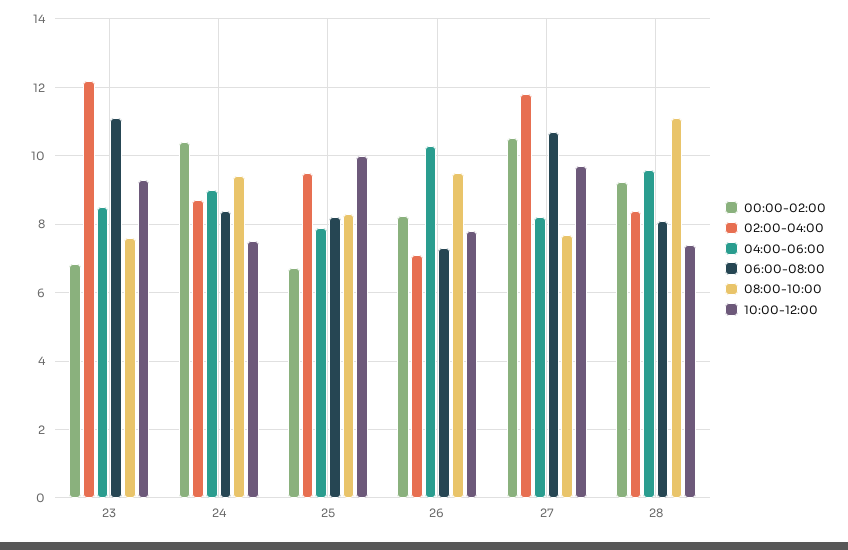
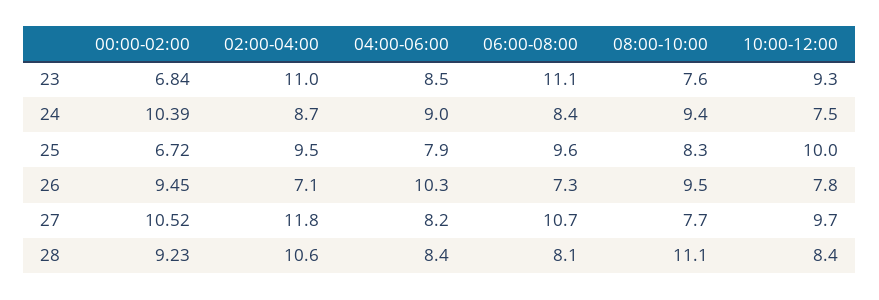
02:00-04:00, 23: 12.2 -> 11
06:00-08:00, 25: 8.2 -> 9.6
00:00-02:00, 26: 8.2 -> 9.45
02:00-04:00, 28: 8.4 -> 10.6
04:00-06:00, 28: 9.6 -> 8.4
10:00-12:00, 28: 7.4 -> 8.4

